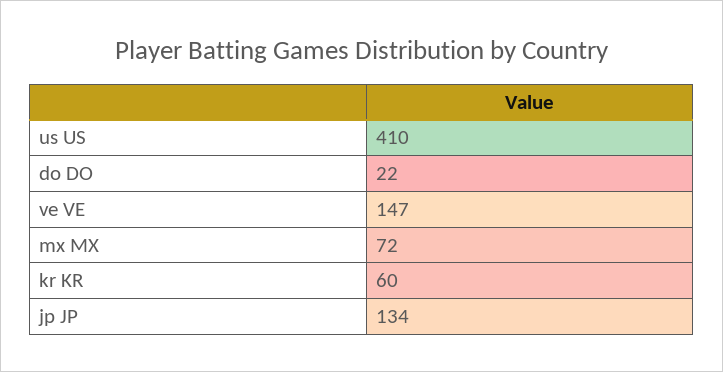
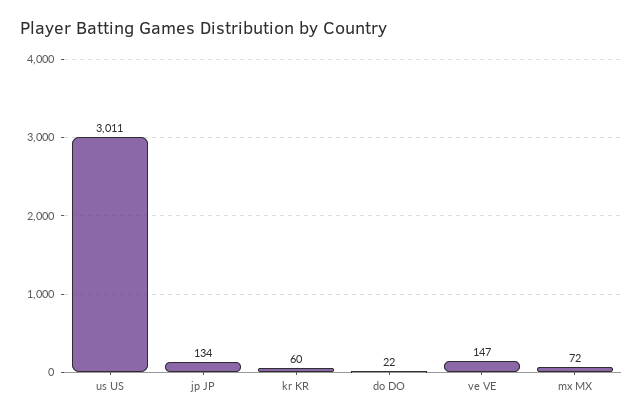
us US: 410 -> 3011

